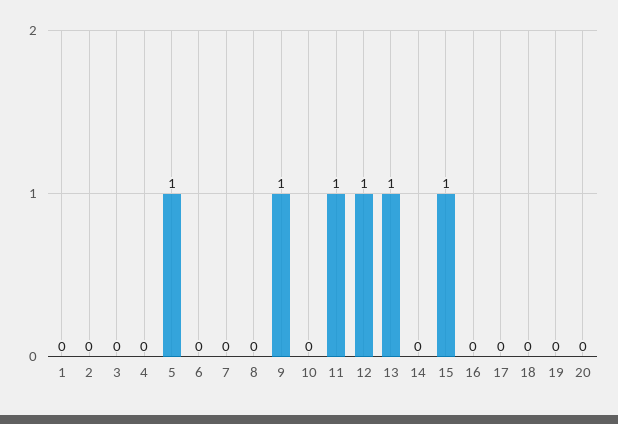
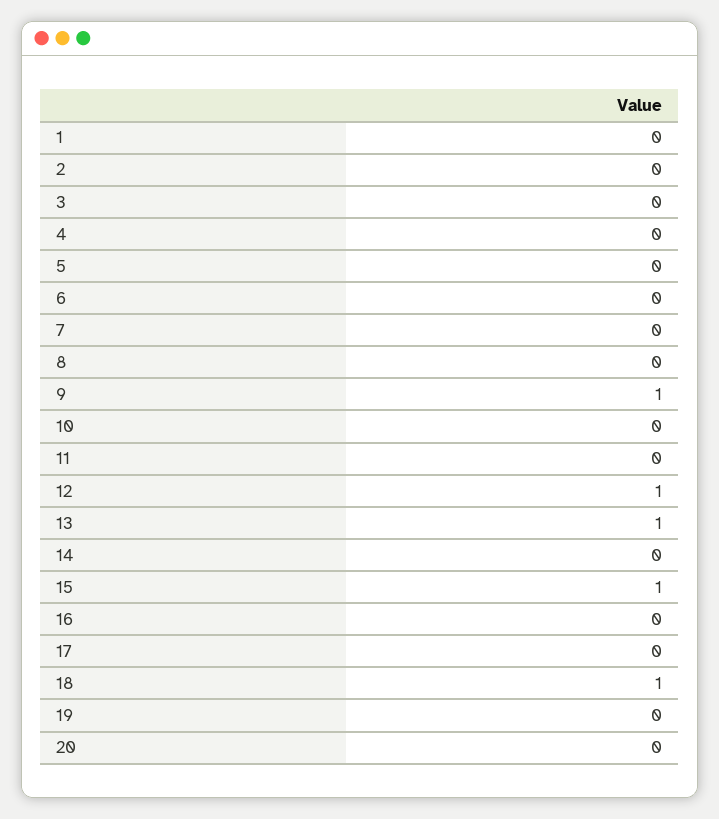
5: 1 -> 0
11: 1 -> 0
18: 0 -> 1

